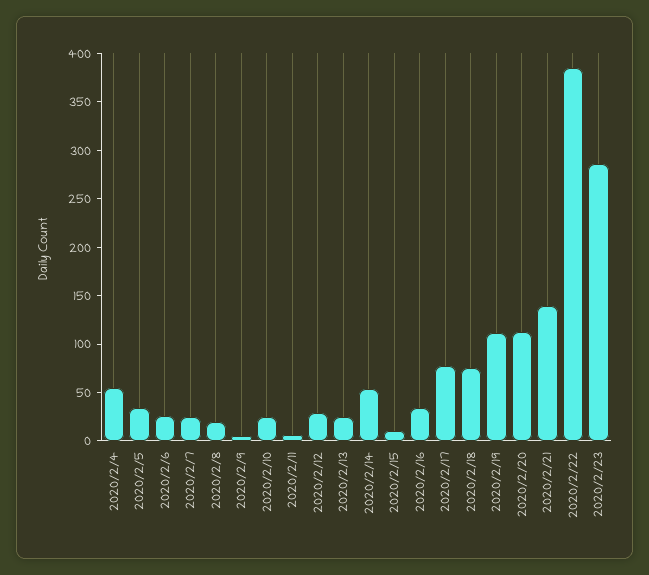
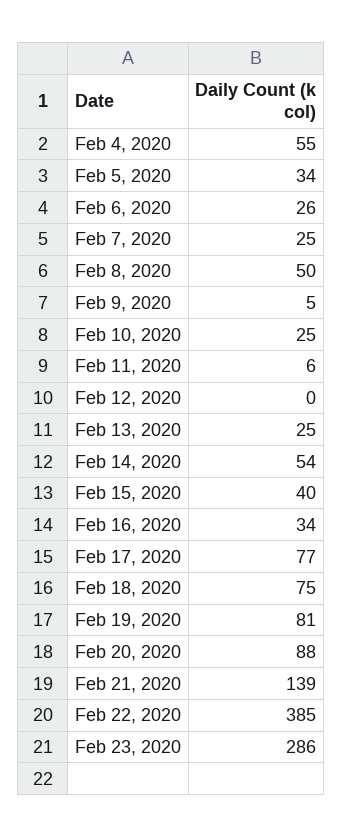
2020/2/8: 20 -> 50
2020/2/12: 30 -> 0
2020/2/15: 10 -> 40
2020/2/19: 110 -> 81
2020/2/20: 110 -> 88

